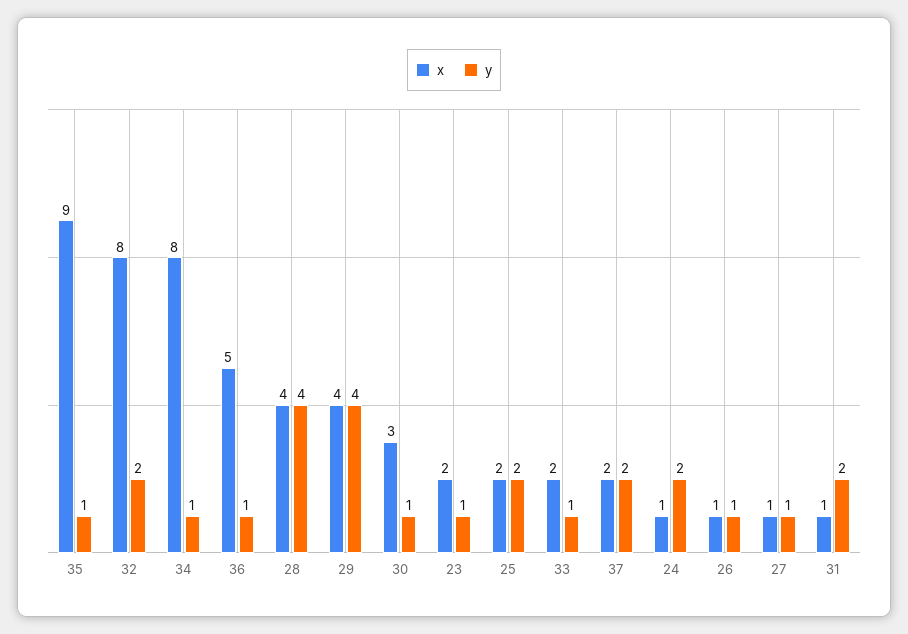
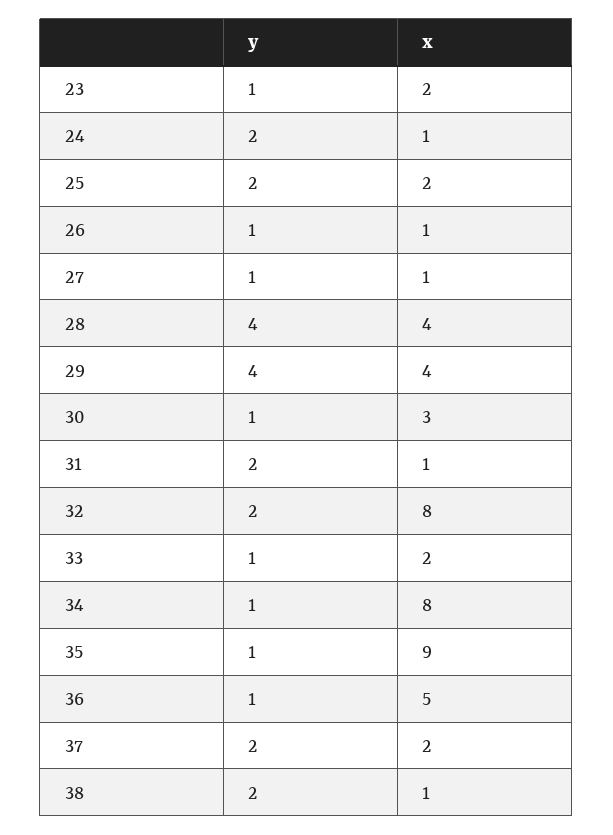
y, 38: none -> 2
x, 38: none -> 1

